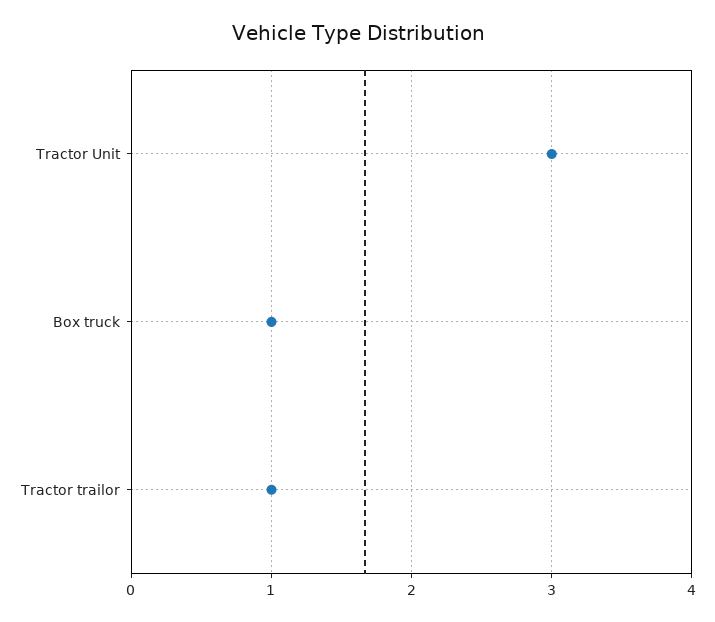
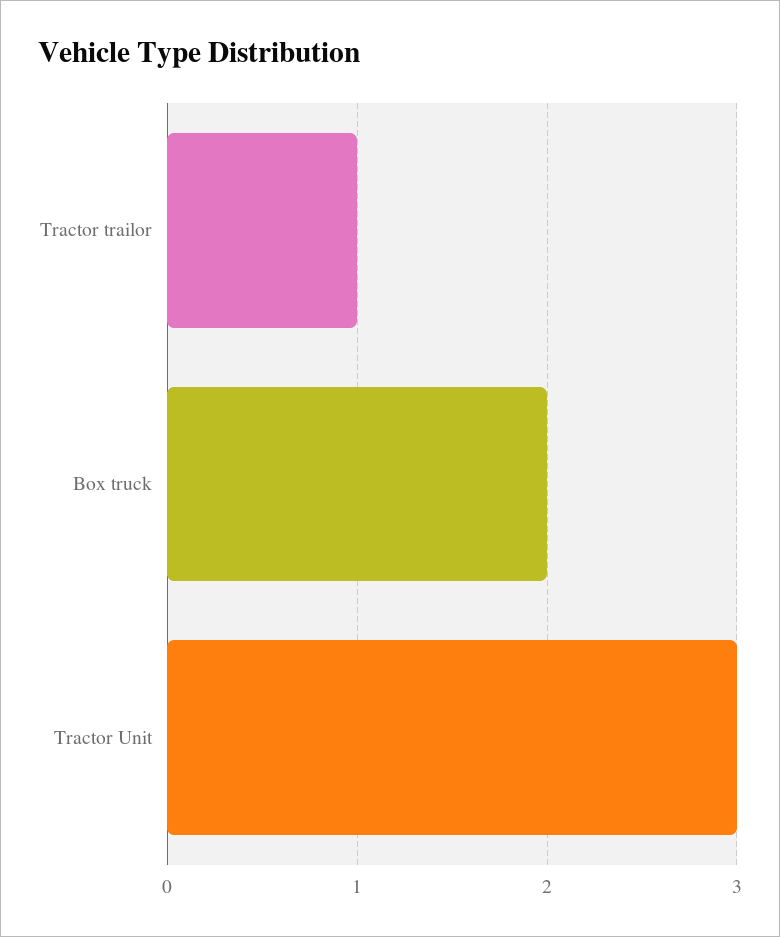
Box truck: 1 -> 2

